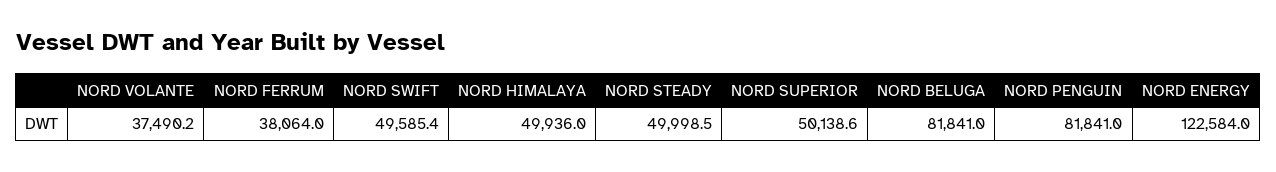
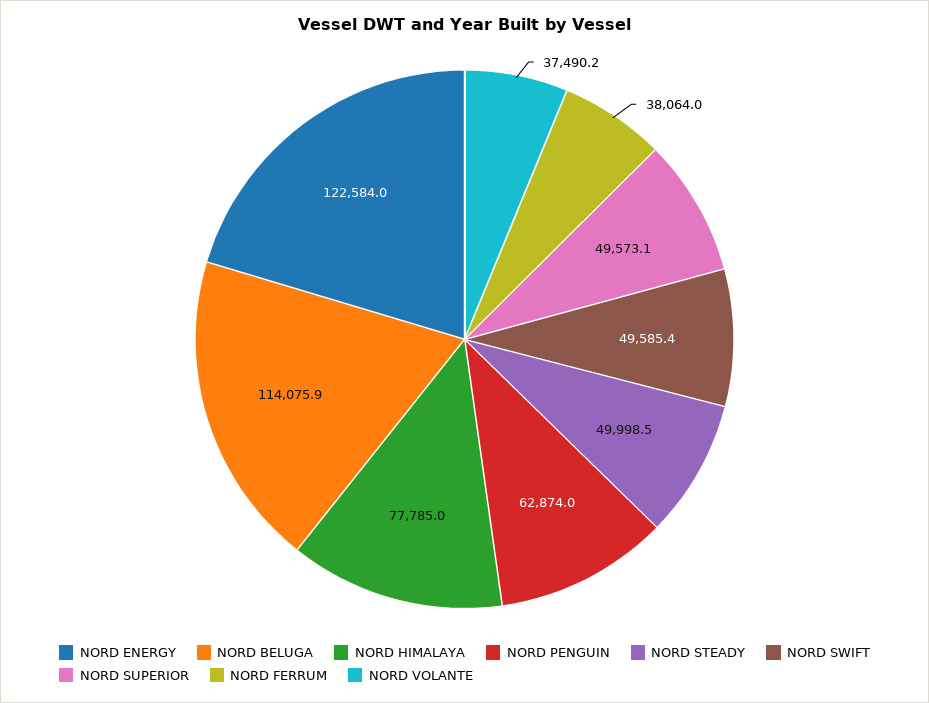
NORD HIMALAYA: 49936 -> 77785
NORD SUPERIOR: 50138.6 -> 49573.1
NORD BELUGA: 81841 -> 114075.9
NORD PENGUIN: 81841 -> 62874

